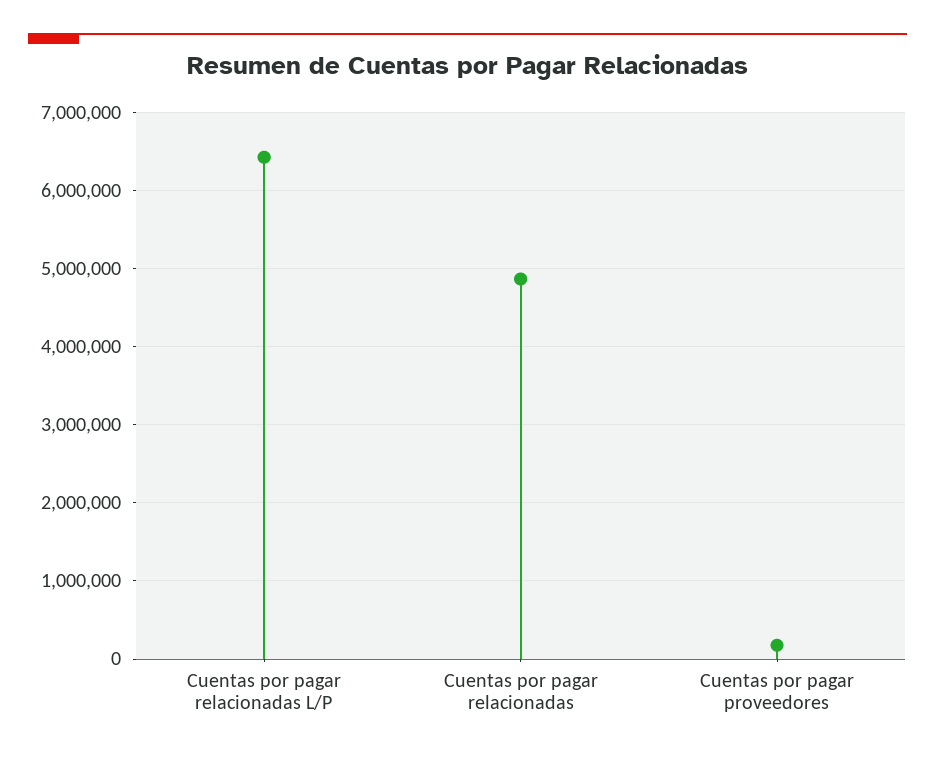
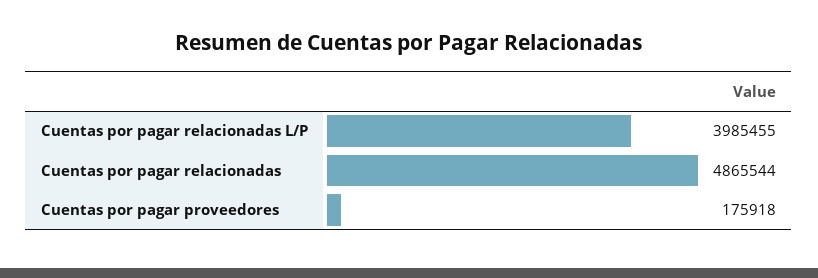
Cuentas por pagar relacionadas L/P: 6400000 -> 3985455

